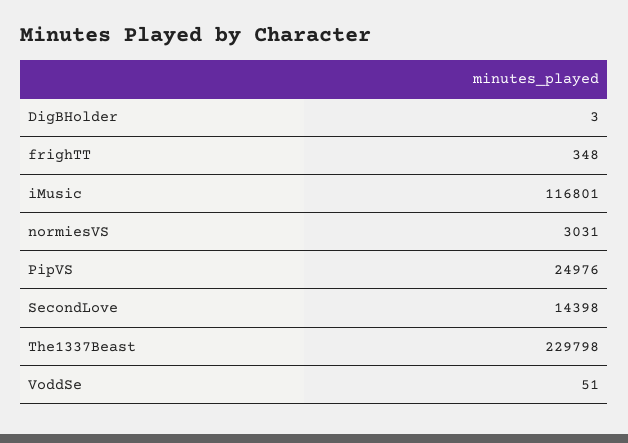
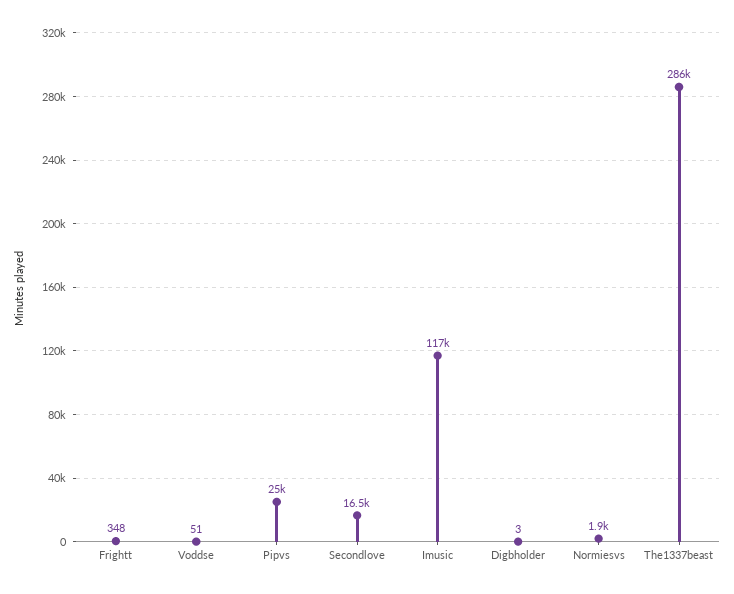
normiesVS: 3031 -> 1900
SecondLove: 14398 -> 16500
The1337Beast: 229798 -> 286000

